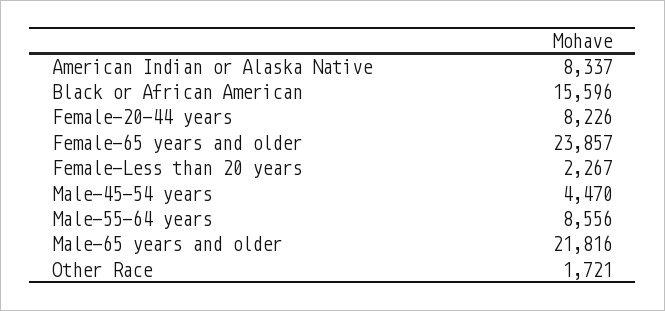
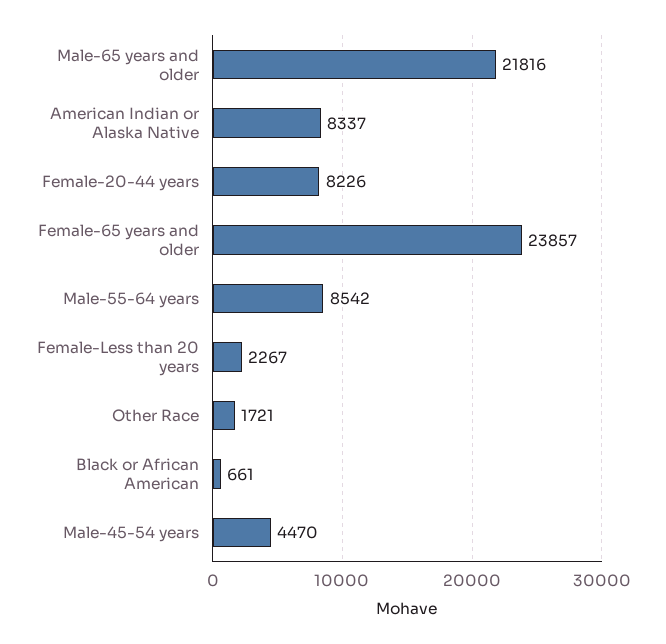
Black or African American: 15596 -> 661
Male-55-64 years: 8556 -> 8542

